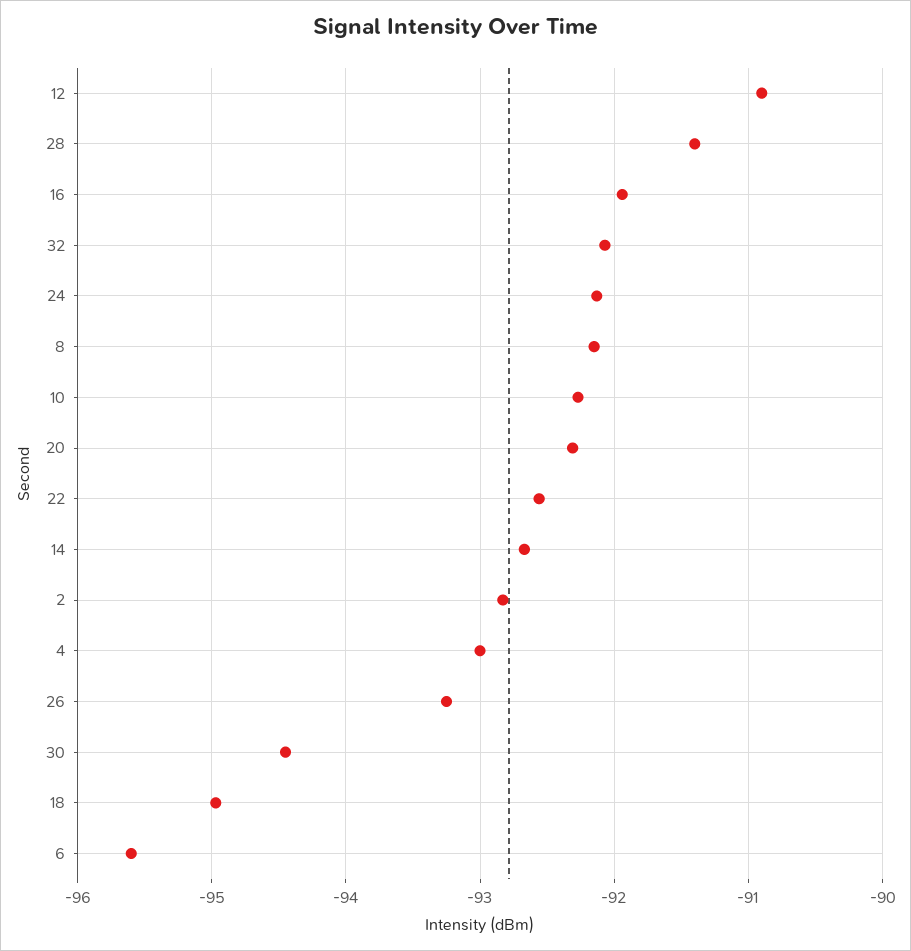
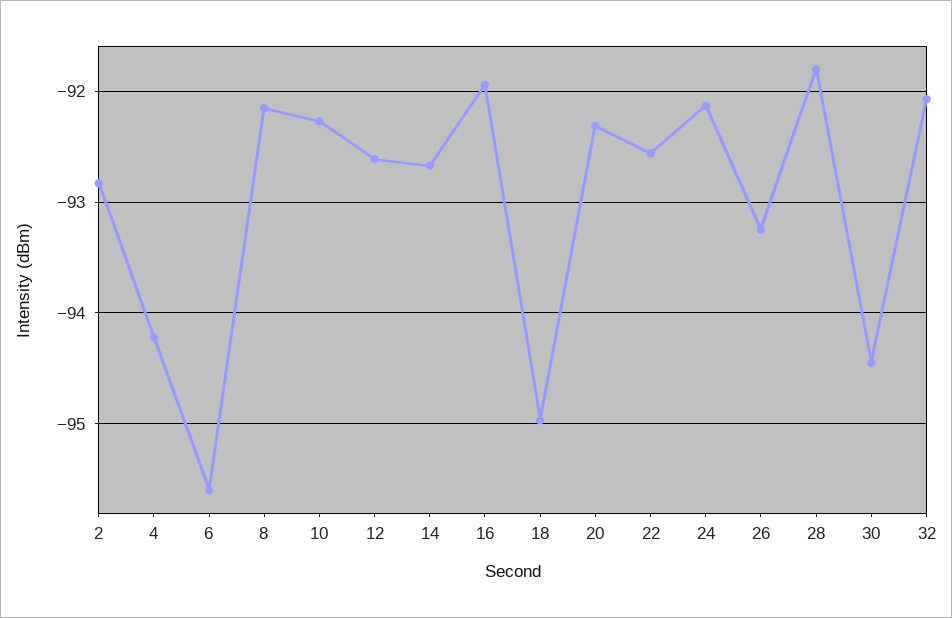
12: -90.9 -> -92.6
28: -91.4 -> -91.8
4: -93 -> -94.2

